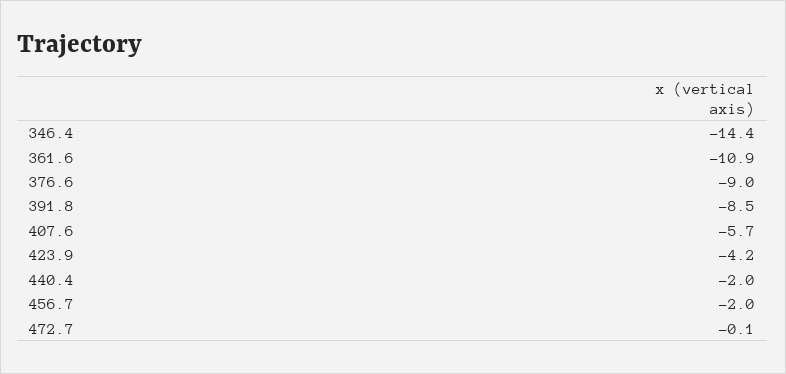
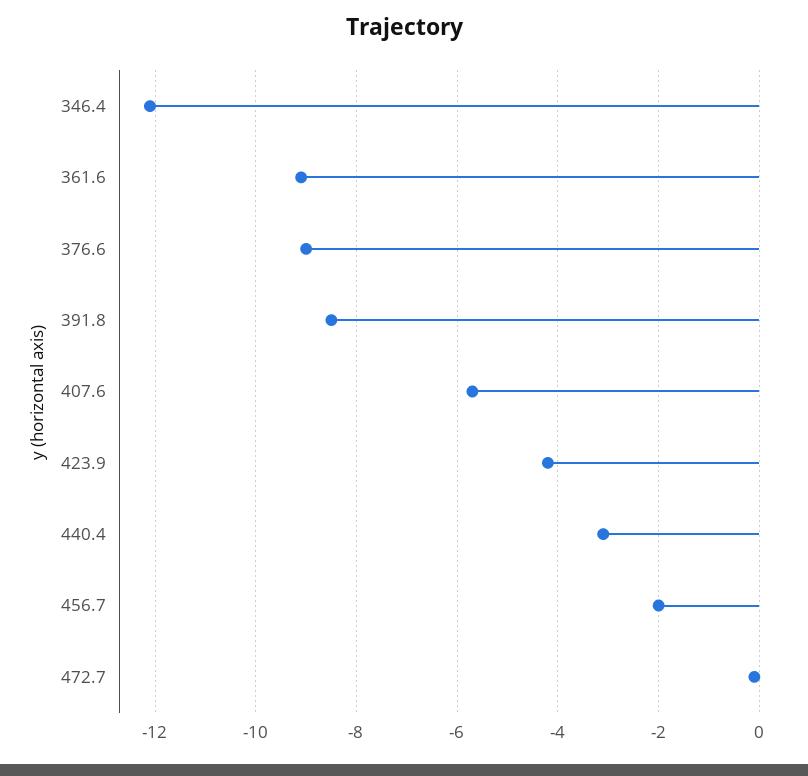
346.4: -14.4 -> -12
361.6: -10.9 -> -9
440.4: -2 -> -3

